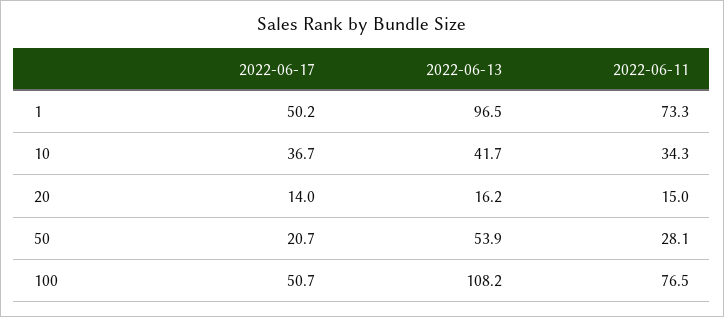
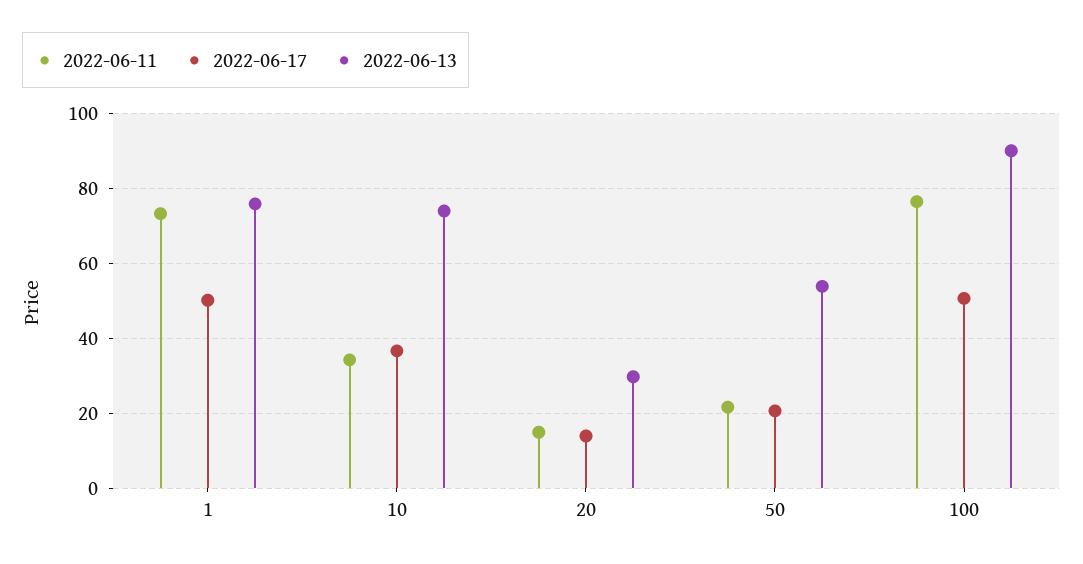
2022-06-13, 1: 96.5 -> 76
2022-06-13, 10: 41.7 -> 74
2022-06-13, 20: 16.2 -> 30
2022-06-11, 50: 28.1 -> 22
2022-06-13, 100: 108.2 -> 90

